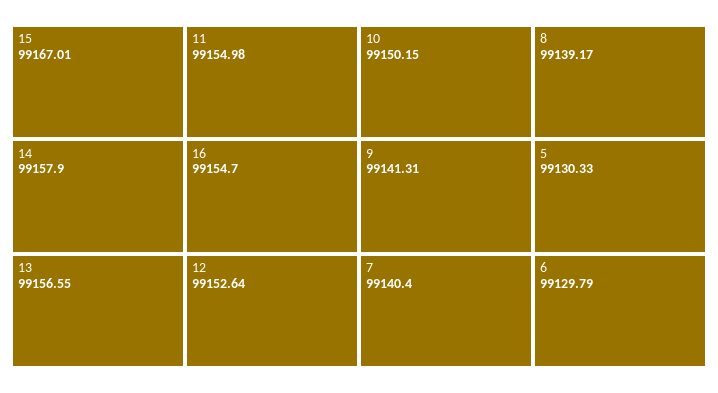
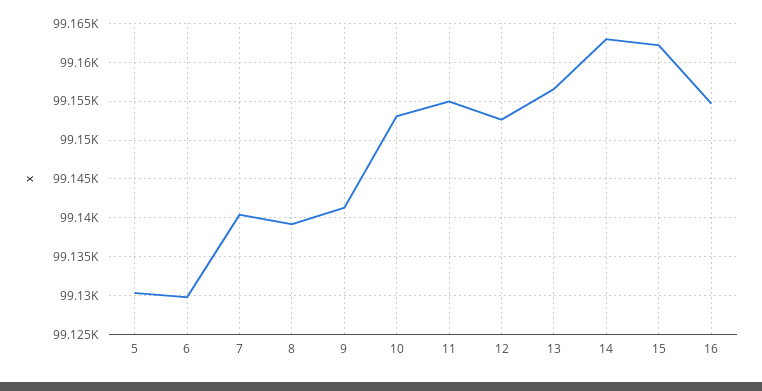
15: 99167.01 -> 99162
14: 99157.9 -> 99163
10: 99150.15 -> 99153

